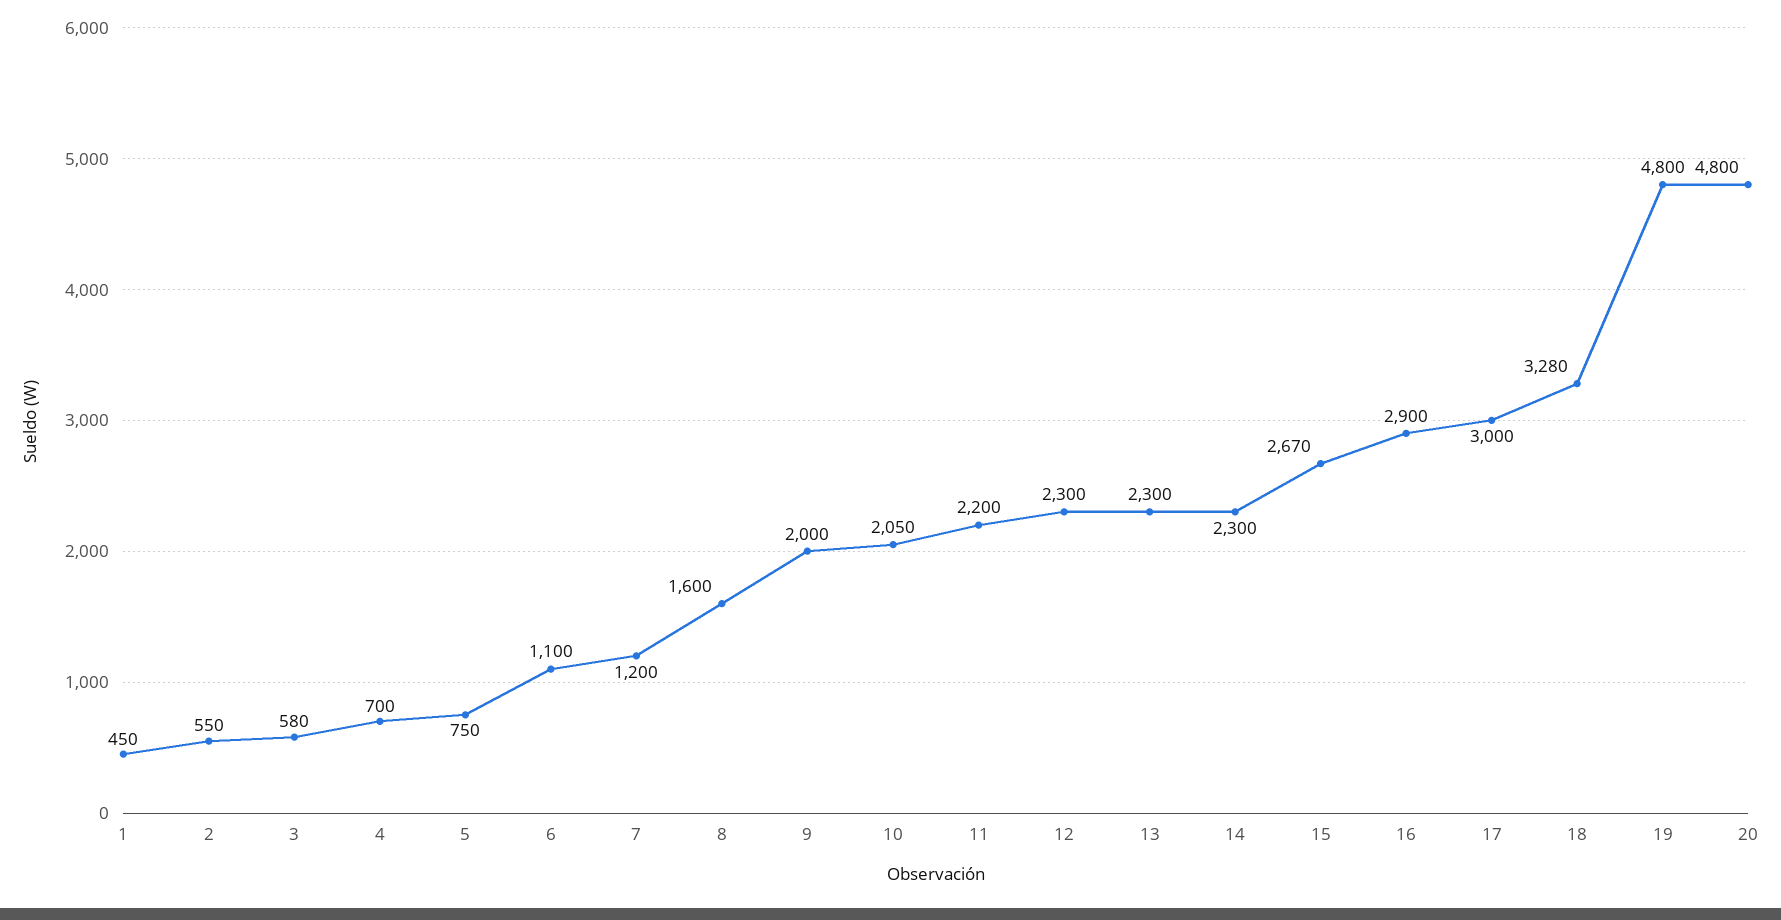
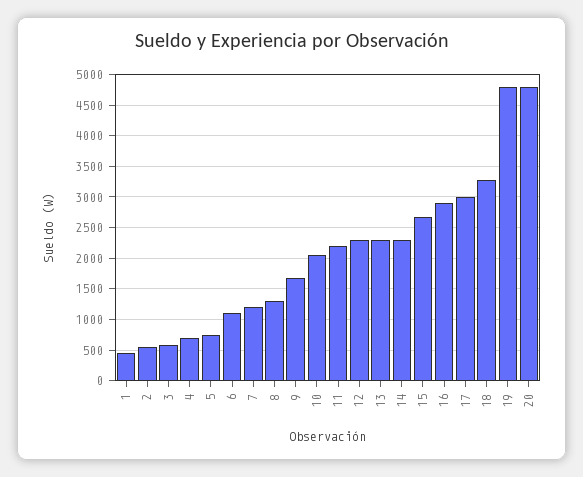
8: 1600 -> 1300
9: 2000 -> 1700

